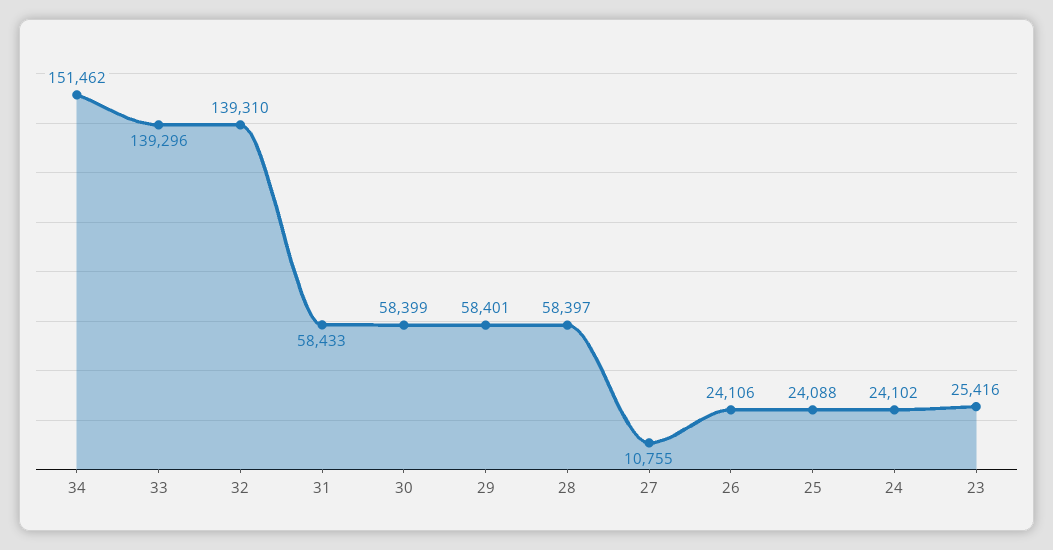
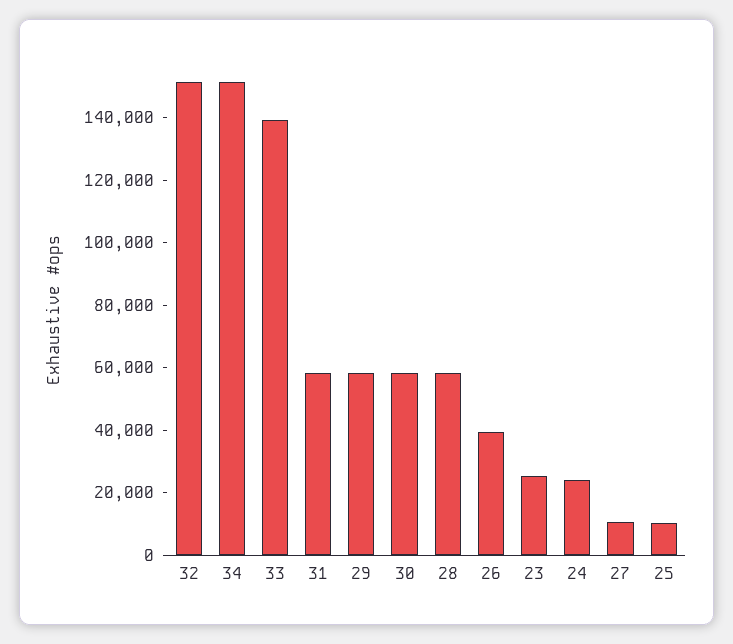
32: 139310 -> 150000
26: 24106 -> 40000
25: 24088 -> 10000

